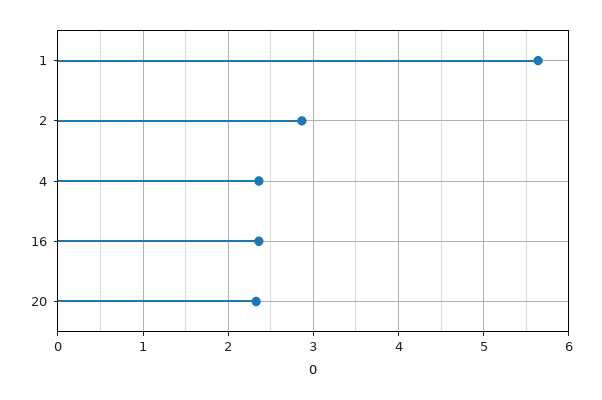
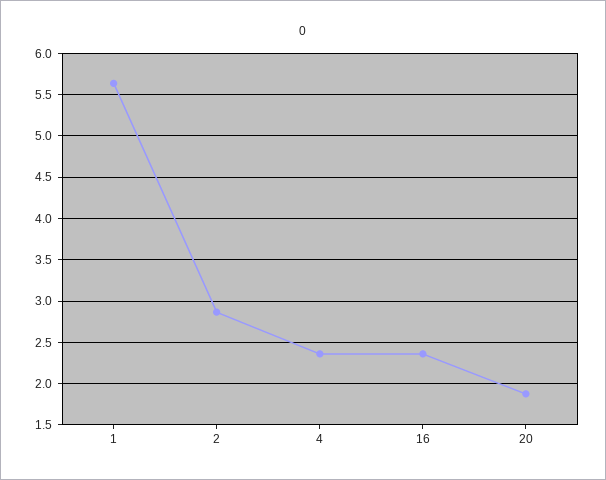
20: 2.3 -> 1.9

